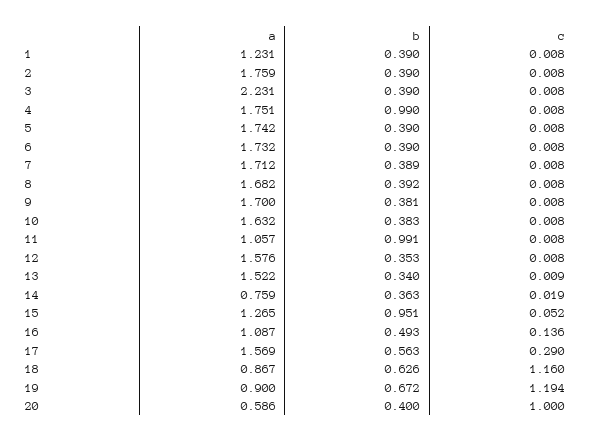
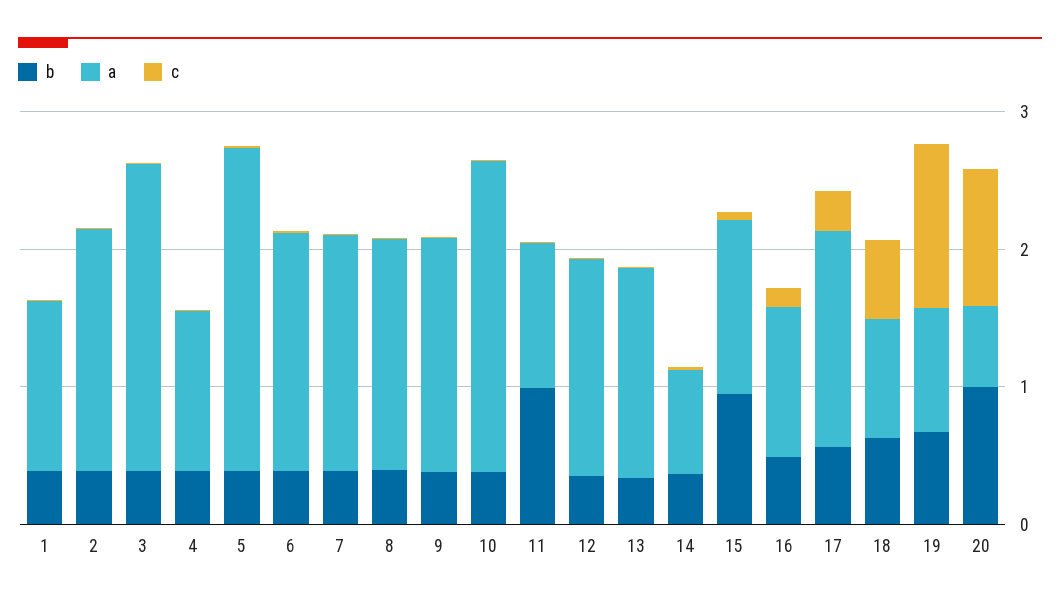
a, 4: 1.751 -> 1.2
b, 4: 0.99 -> 0.4
a, 5: 1.742 -> 2.4
a, 10: 1.632 -> 2.2
c, 18: 1.16 -> 0.6
b, 20: 0.4 -> 1

